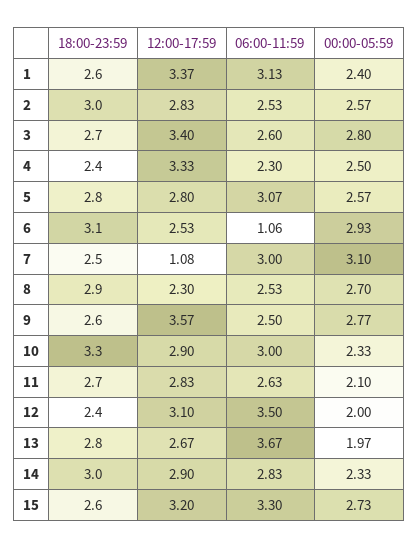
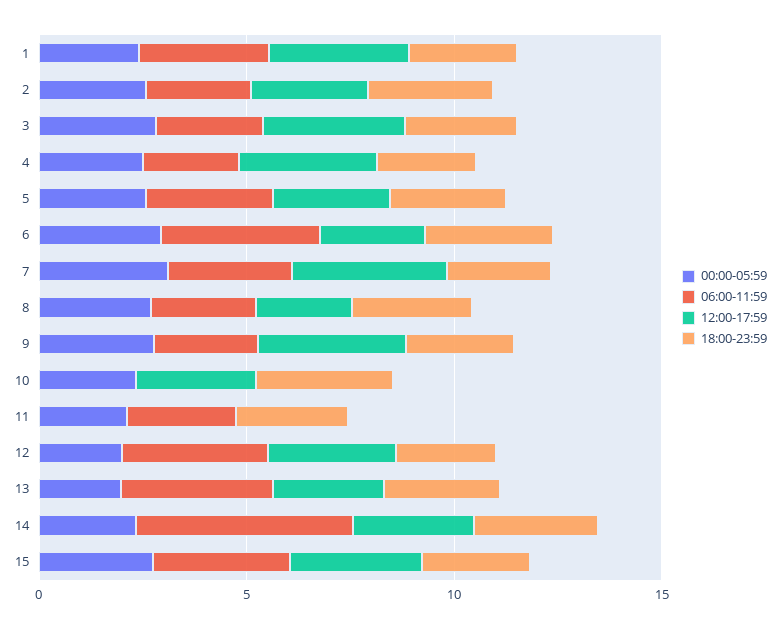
06:00-11:59, 6: 1.06 -> 4
12:00-17:59, 7: 1.08 -> 4
06:00-11:59, 10: 3 -> 0
12:00-17:59, 11: 2.83 -> 0
06:00-11:59, 14: 2.83 -> 5

